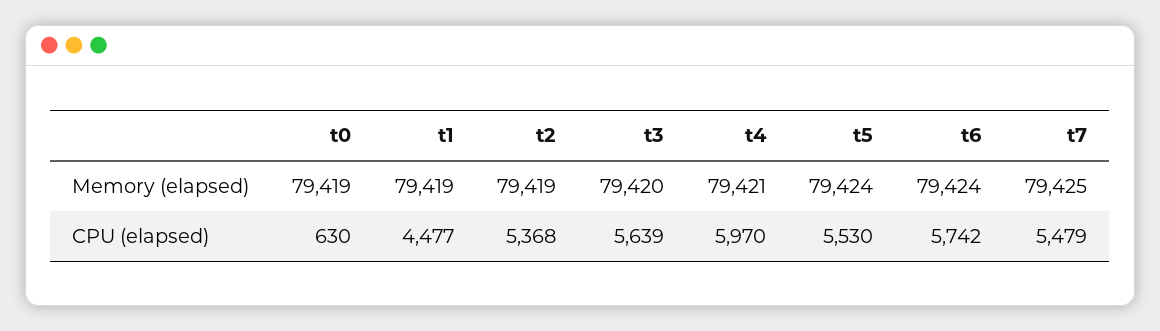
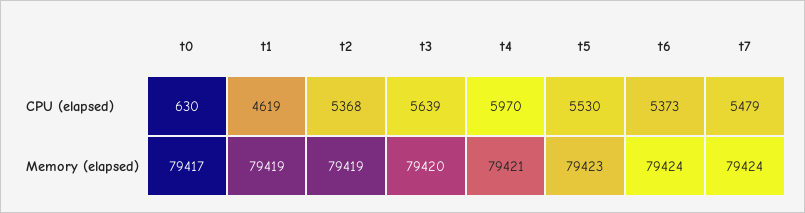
t0, Memory (elapsed): 79419 -> 79417
t5, Memory (elapsed): 79424 -> 79423
t7, Memory (elapsed): 79425 -> 79424
t1, CPU (elapsed): 4477 -> 4619
t6, CPU (elapsed): 5742 -> 5373

